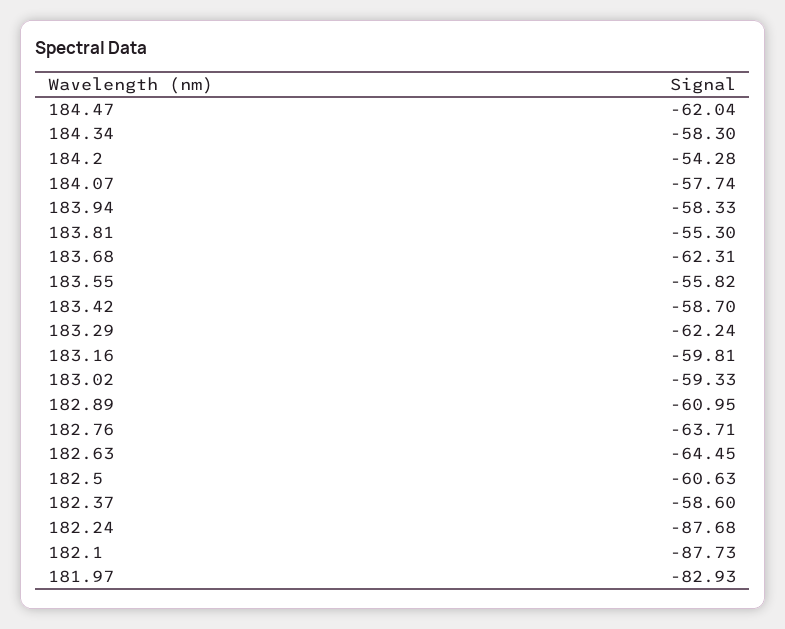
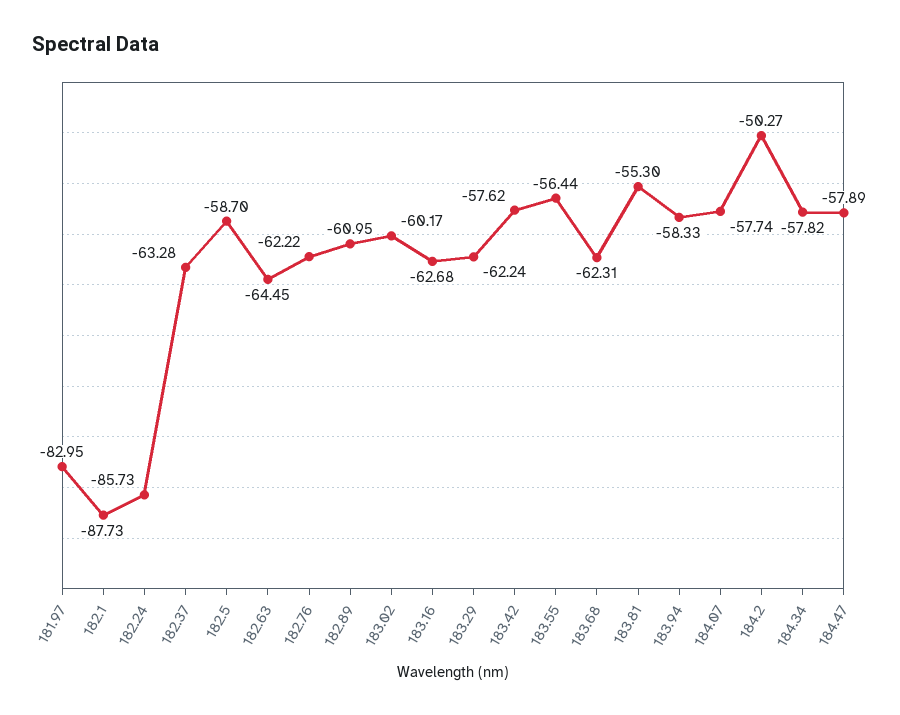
184.47: -62.04 -> -57.89
184.34: -58.3 -> -57.82
184.2: -54.28 -> -50.27
183.55: -55.82 -> -56.44
183.42: -58.7 -> -57.62
183.16: -59.81 -> -62.68
183.02: -59.33 -> -60.17
182.76: -63.71 -> -62.22
182.5: -60.63 -> -58.7
182.37: -58.6 -> -63.28
182.24: -87.68 -> -85.73
181.97: -82.93 -> -82.95

